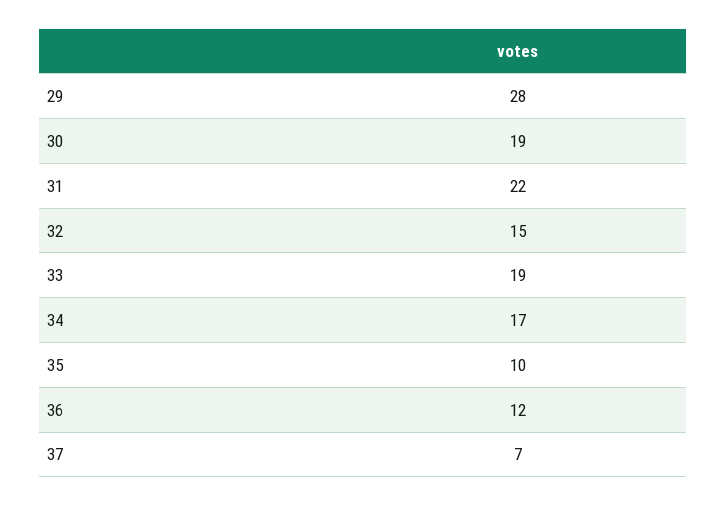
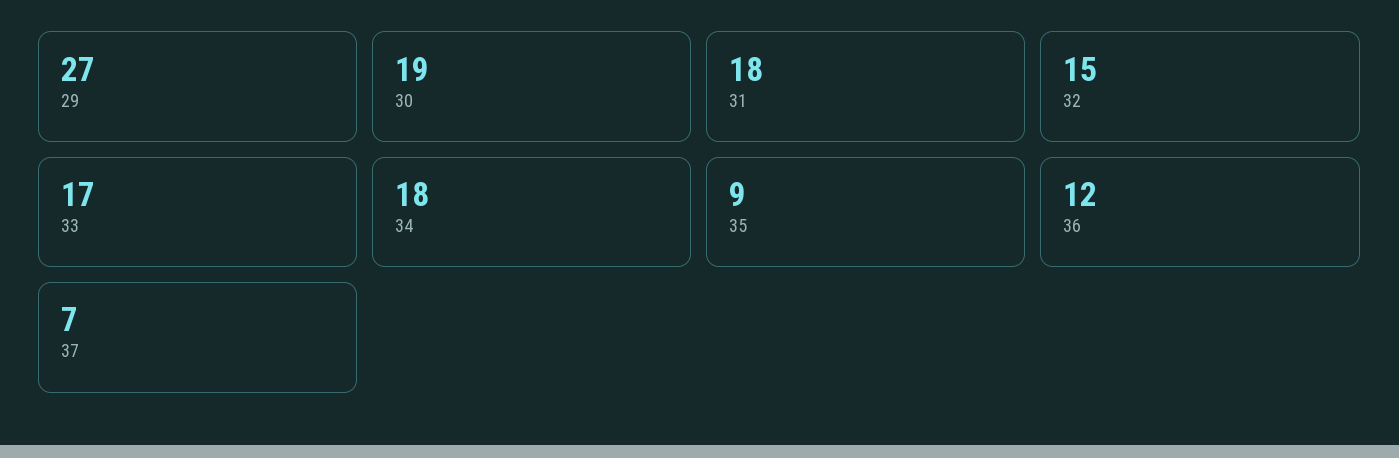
29: 28 -> 27
31: 22 -> 18
33: 19 -> 17
34: 17 -> 18
35: 10 -> 9

